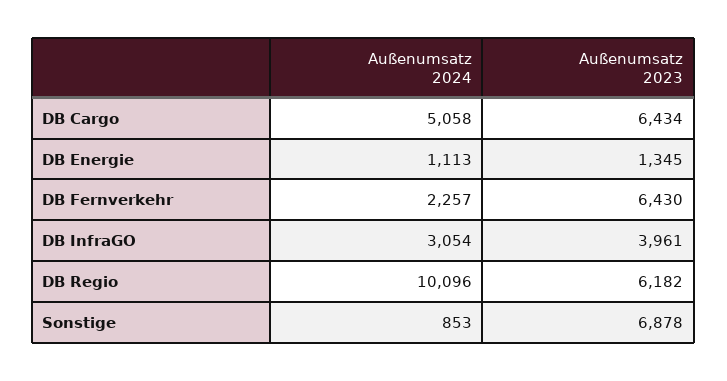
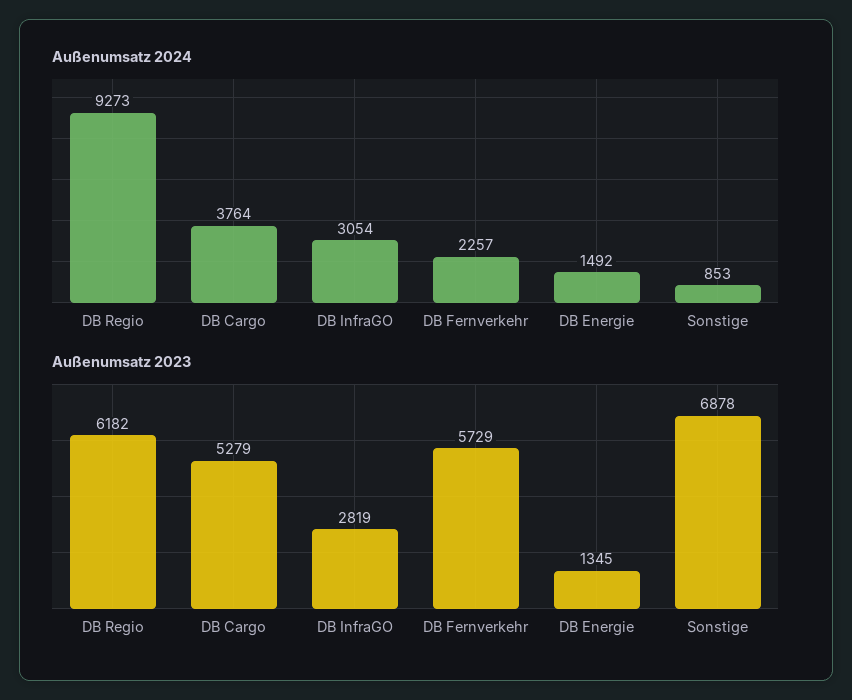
Außenumsatz 2024, DB Cargo: 5058 -> 3764
Außenumsatz 2023, DB Cargo: 6434 -> 5279
Außenumsatz 2024, DB Energie: 1113 -> 1492
Außenumsatz 2023, DB Fernverkehr: 6430 -> 5729
Außenumsatz 2023, DB InfraGO: 3961 -> 2819
Außenumsatz 2024, DB Regio: 10096 -> 9273

